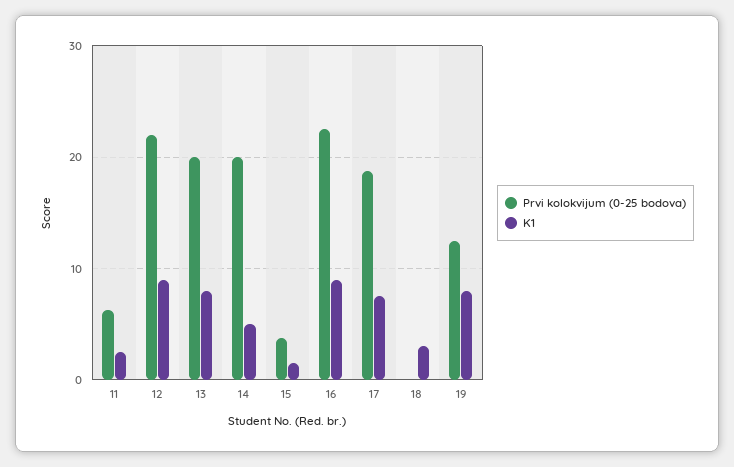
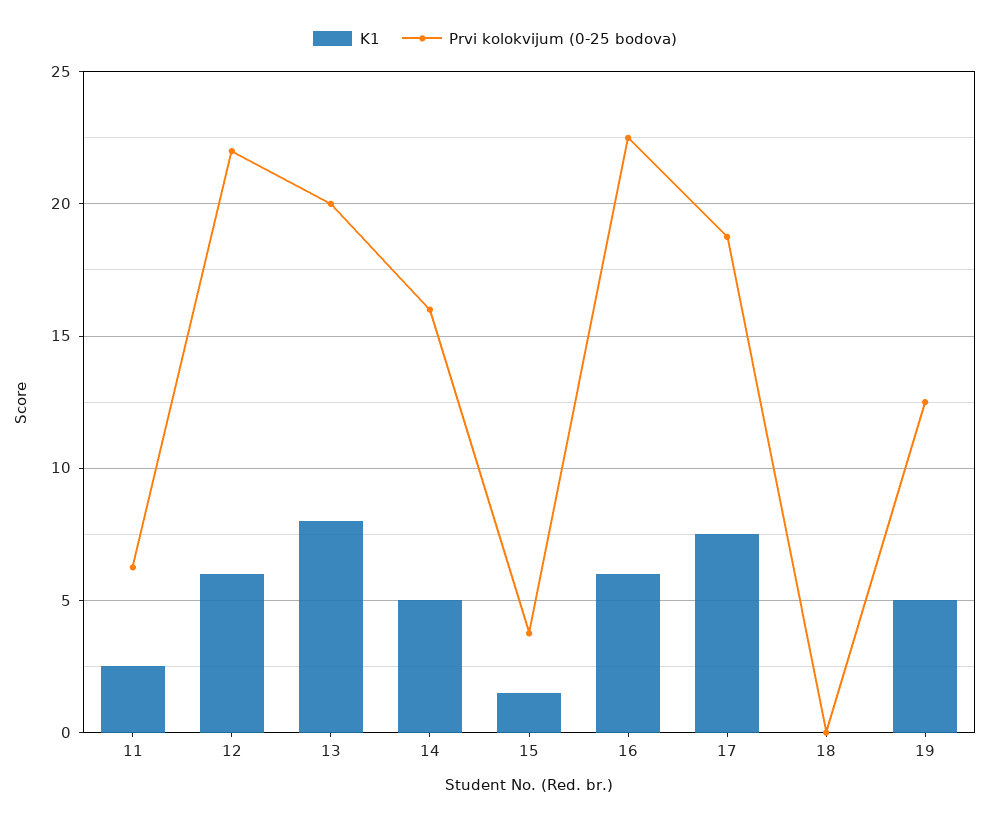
K1, 12: 9 -> 6
Prvi kolokvijum (0-25 bodova), 14: 20 -> 16
K1, 16: 9 -> 6
K1, 18: 3 -> 0
K1, 19: 8 -> 5

